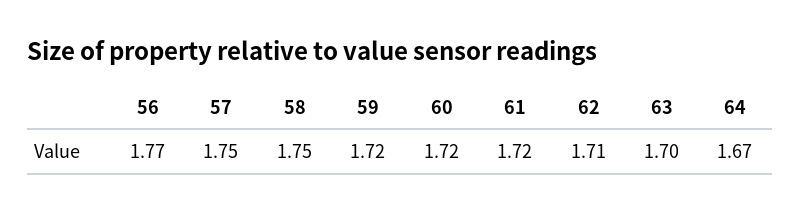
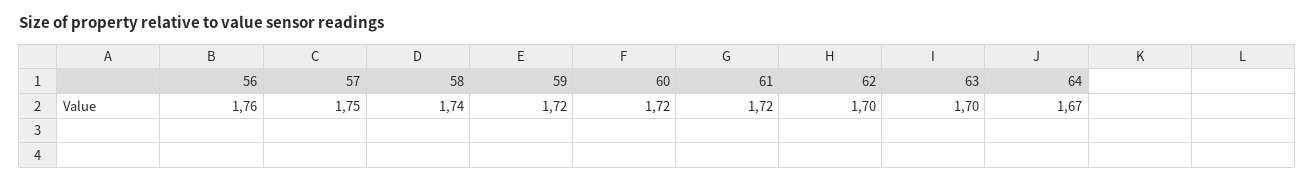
56: 1.77 -> 1.76
58: 1.75 -> 1.74
62: 1.71 -> 1.7

